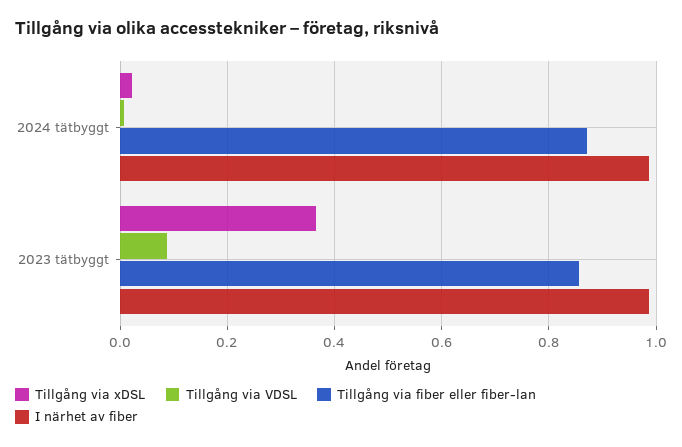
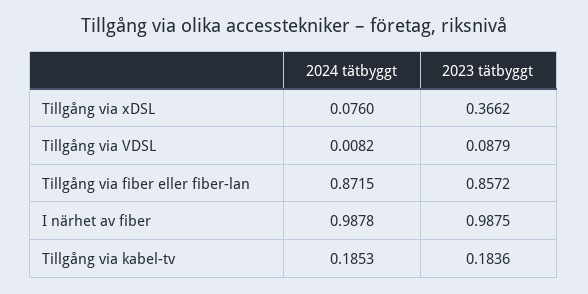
Tillgång via xDSL, 2024 tätbyggt: 0.02 -> 0.076
Tillgång via kabel-tv, 2024 tätbyggt: none -> 0.1853
Tillgång via kabel-tv, 2023 tätbyggt: none -> 0.1836

